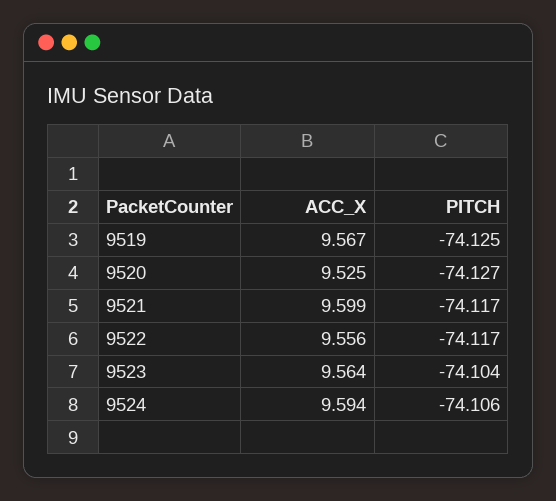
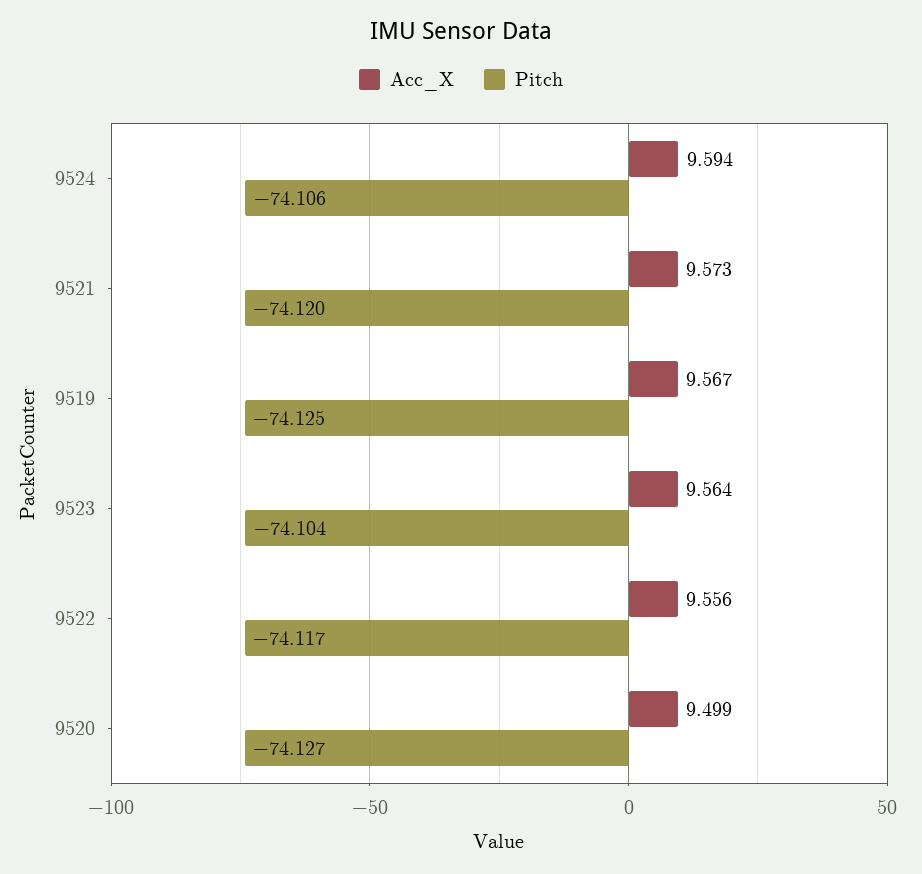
ACC_X, 9520: 9.525 -> 9.499
ACC_X, 9521: 9.599 -> 9.573
PITCH, 9521: -74.117 -> -74.12

